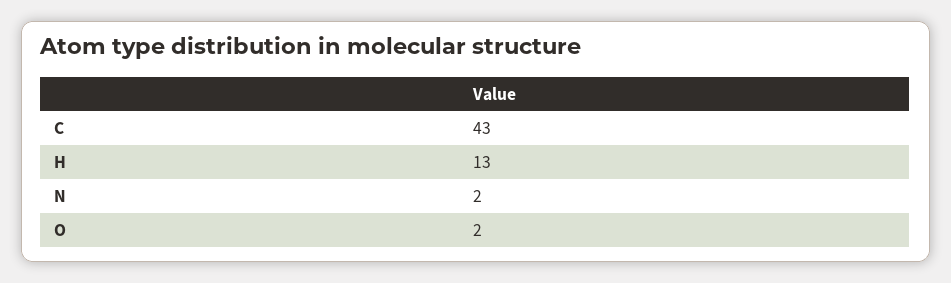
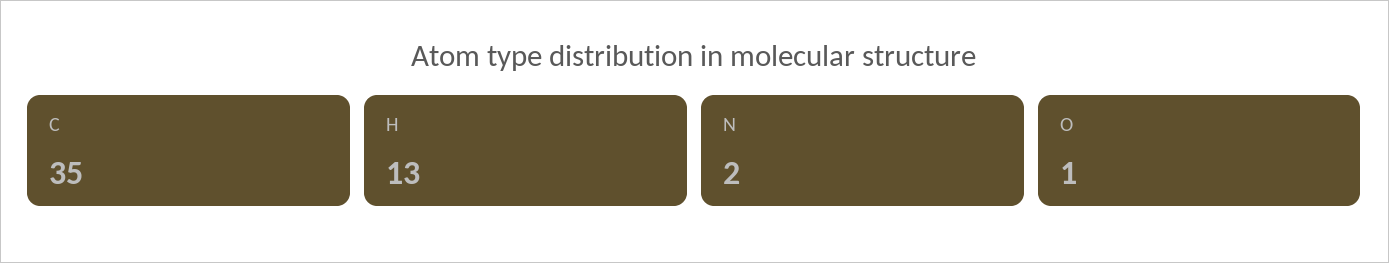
C: 43 -> 35
O: 2 -> 1

